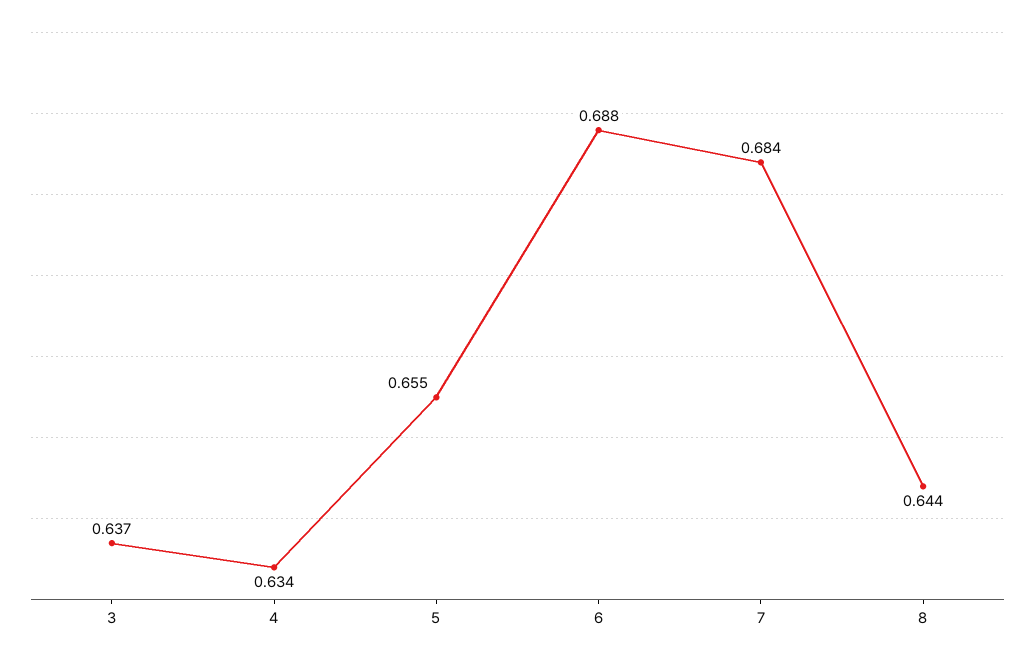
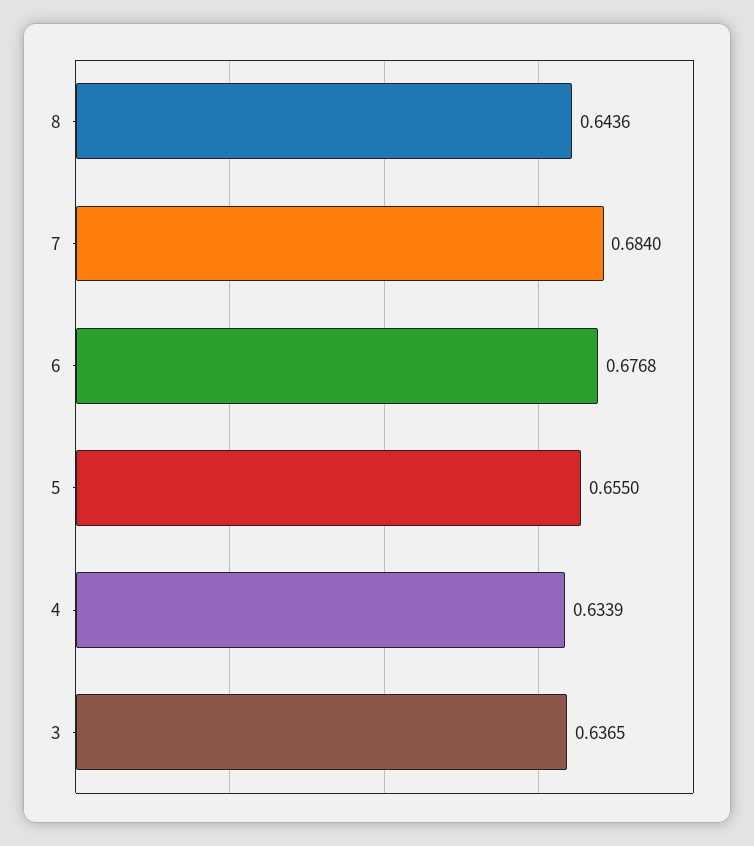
6: 0.688 -> 0.6768

